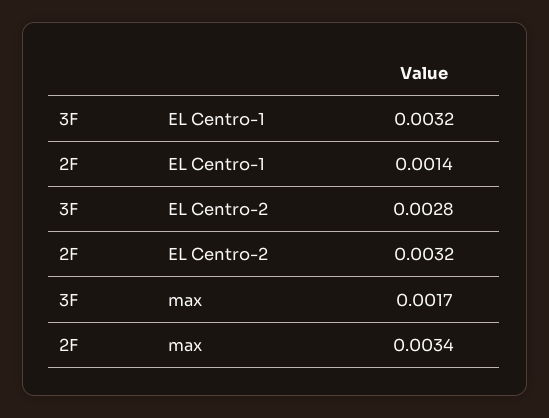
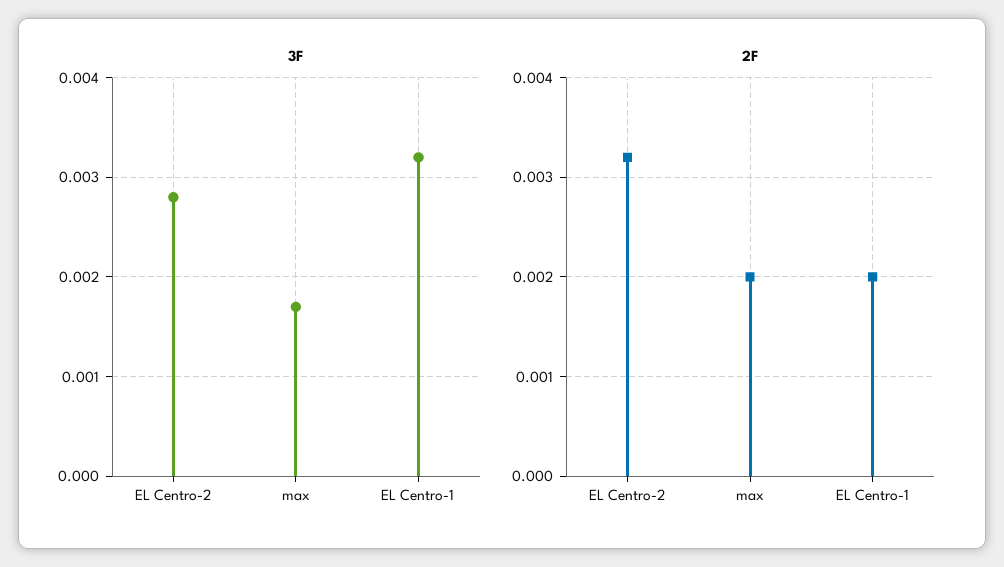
2F, EL Centro-1: 0.0014 -> 0.002
2F, max: 0.0034 -> 0.002

